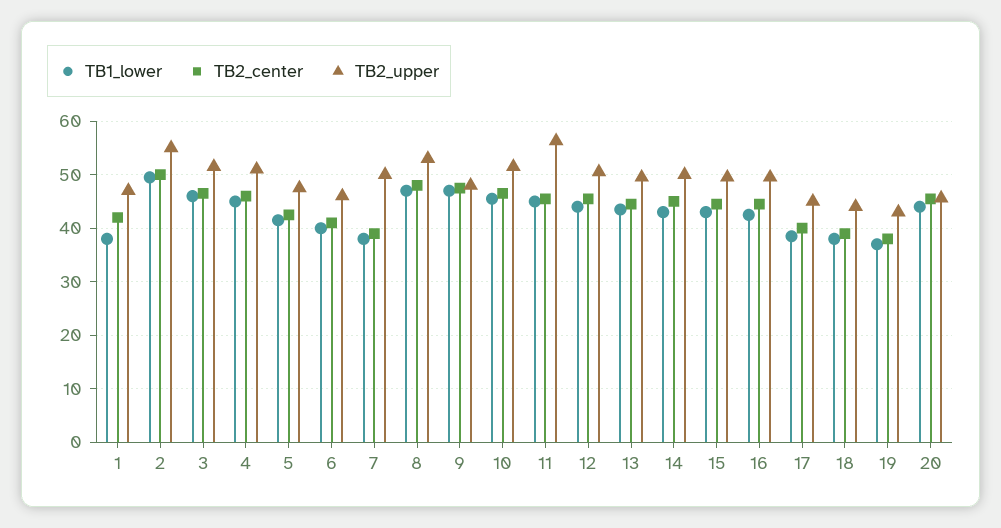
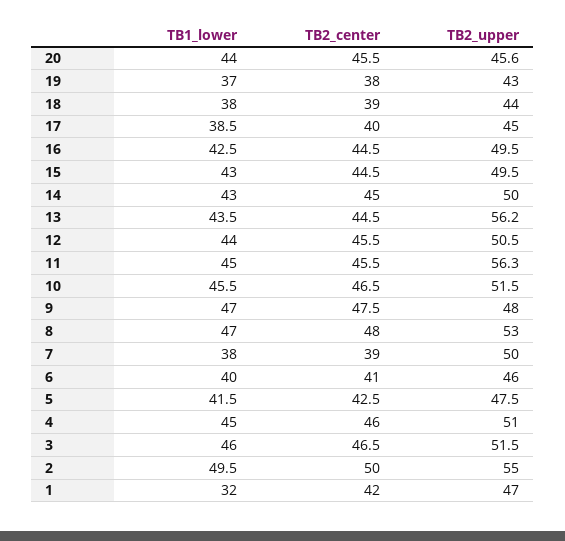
TB1_lower, 1: 38 -> 32
TB2_upper, 13: 50 -> 56.2

